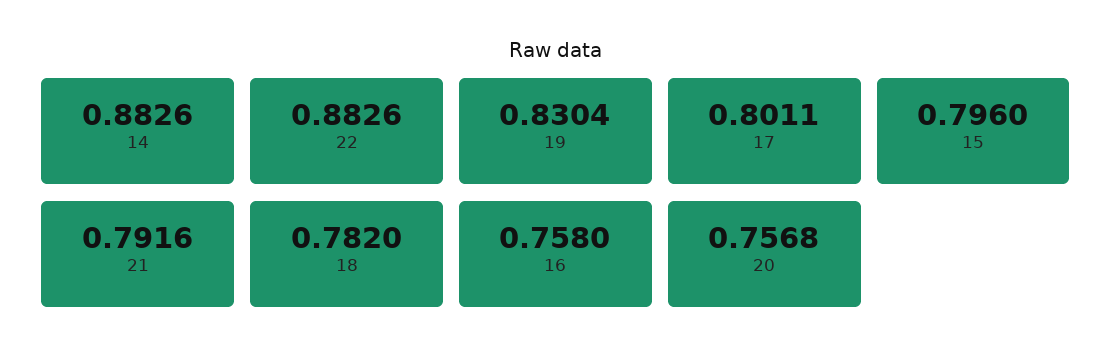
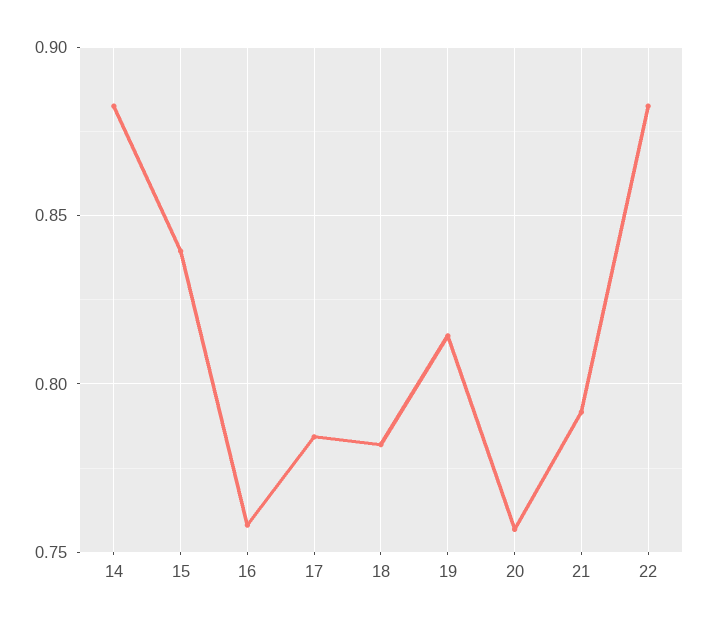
19: 0.8304 -> 0.815
17: 0.8011 -> 0.785
15: 0.796 -> 0.84

